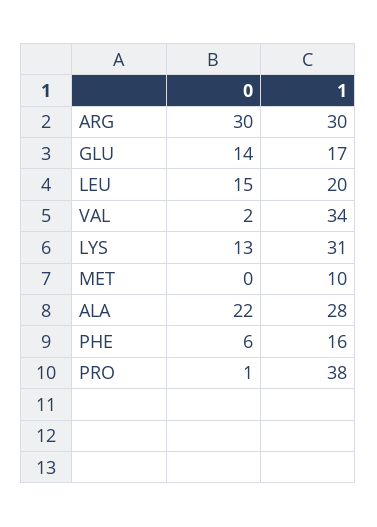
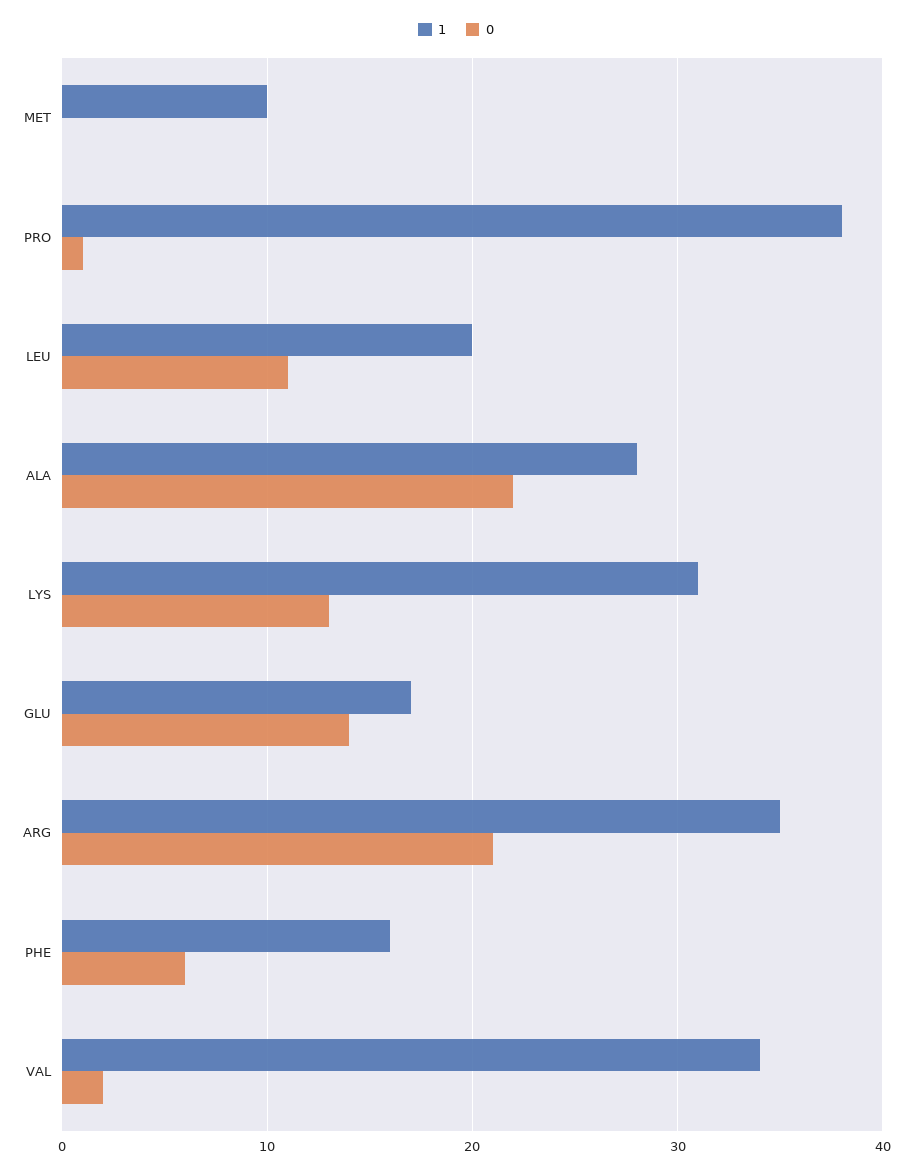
0, ARG: 30 -> 21
1, ARG: 30 -> 35
0, LEU: 15 -> 11

